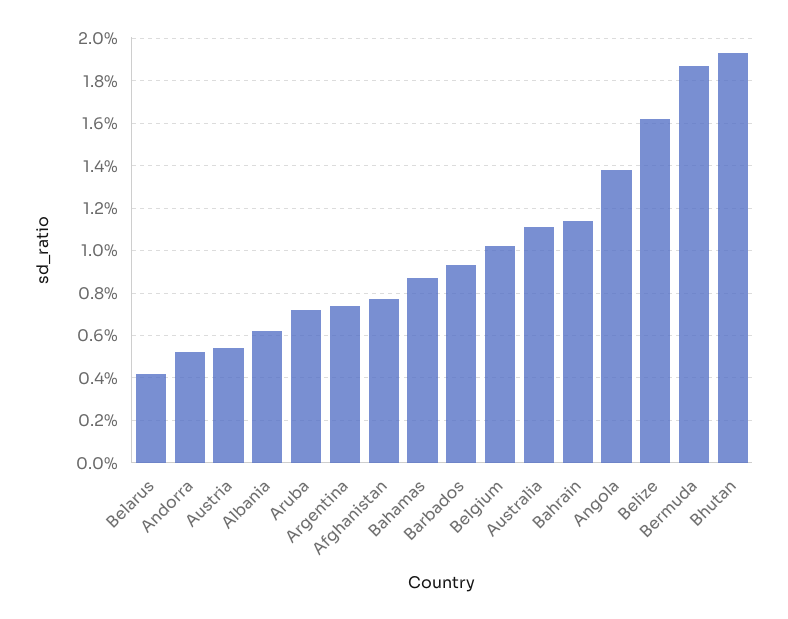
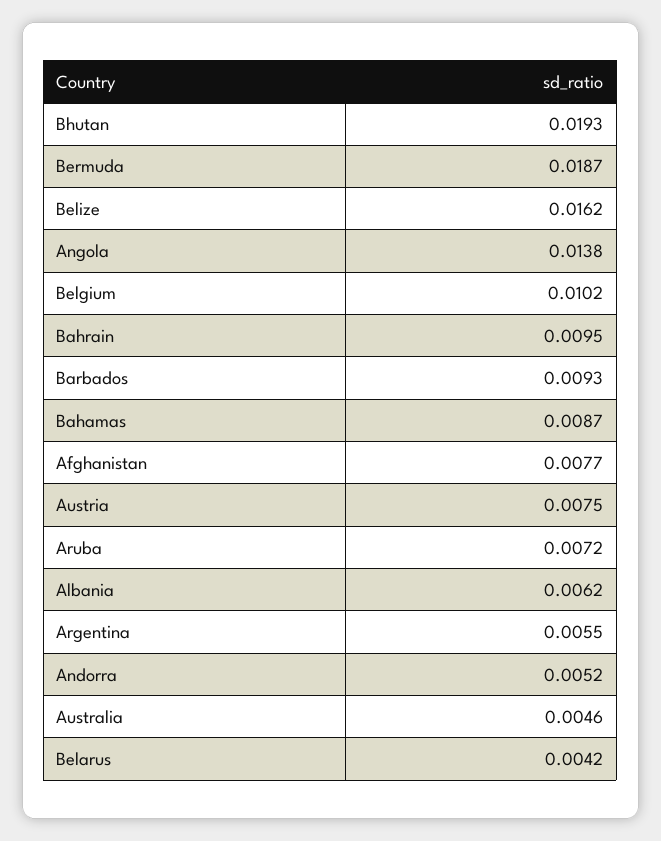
Austria: 0.0055 -> 0.0075
Argentina: 0.0075 -> 0.0055
Australia: 0.011 -> 0.0046
Bahrain: 0.0115 -> 0.0095

